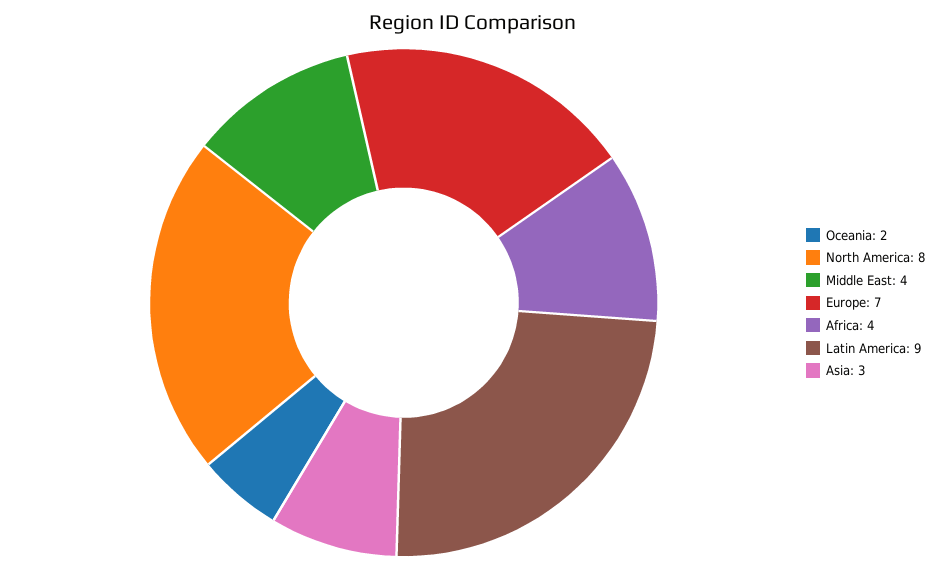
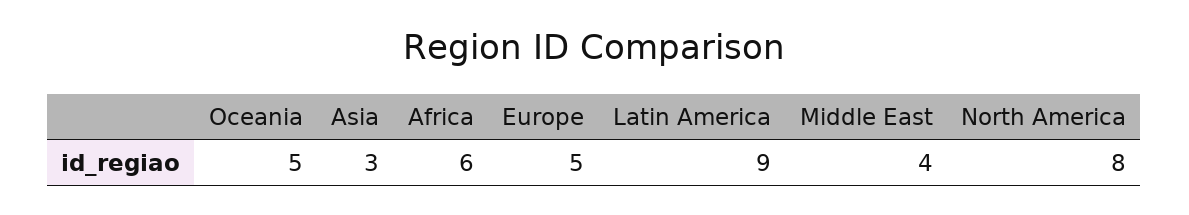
Oceania: 2 -> 5
Europe: 7 -> 5
Africa: 4 -> 6

